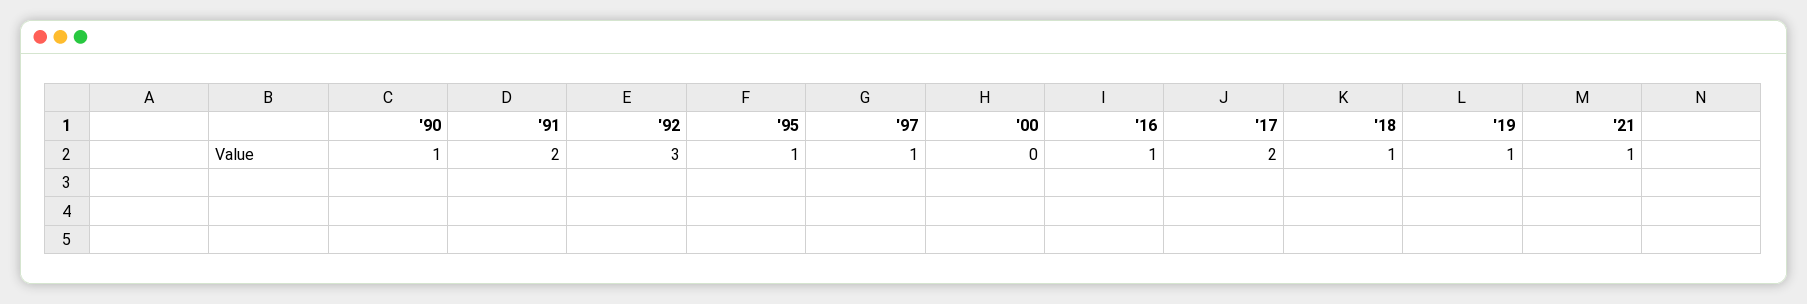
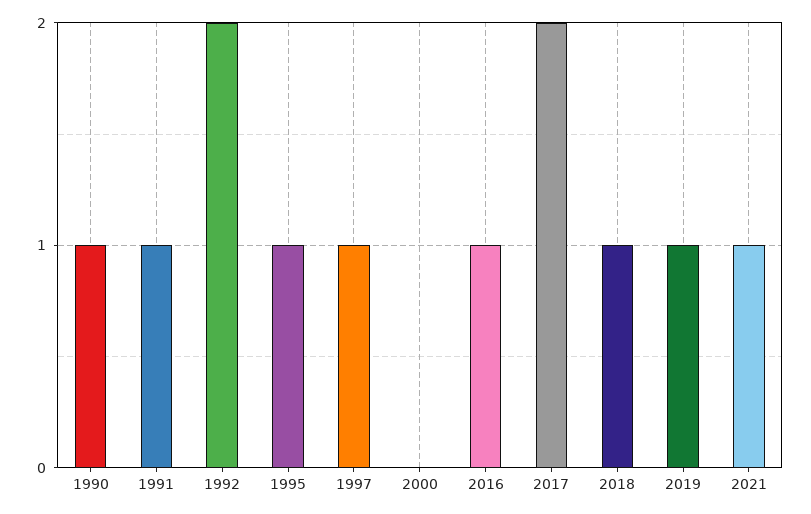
'91: 2 -> 1
'92: 3 -> 2

